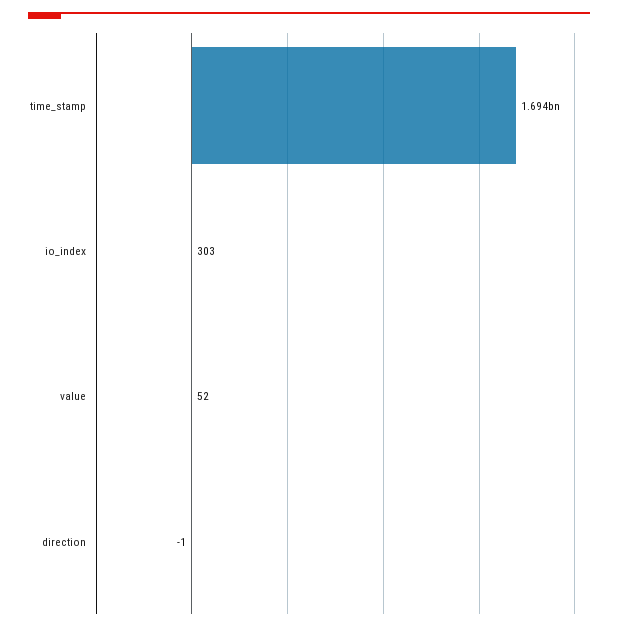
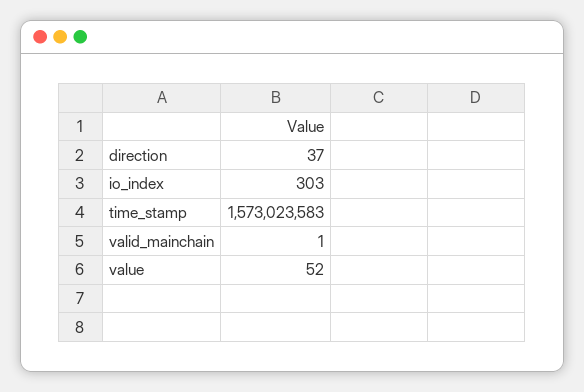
time_stamp: 1694000000 -> 1573023583
direction: -1 -> 37
valid_mainchain: none -> 1

